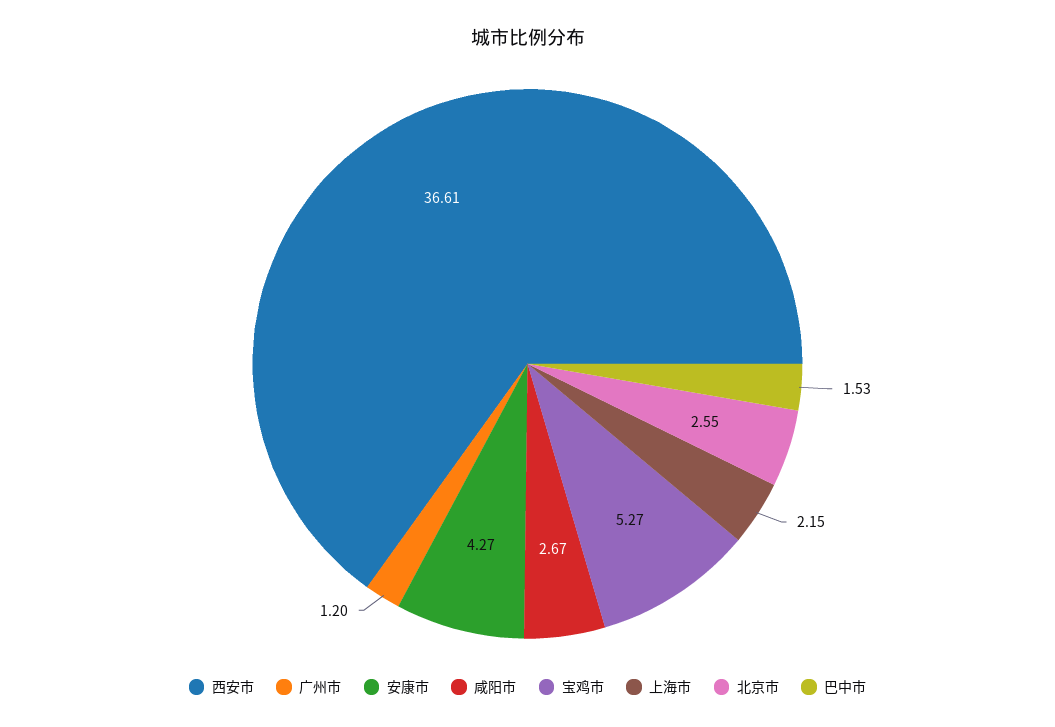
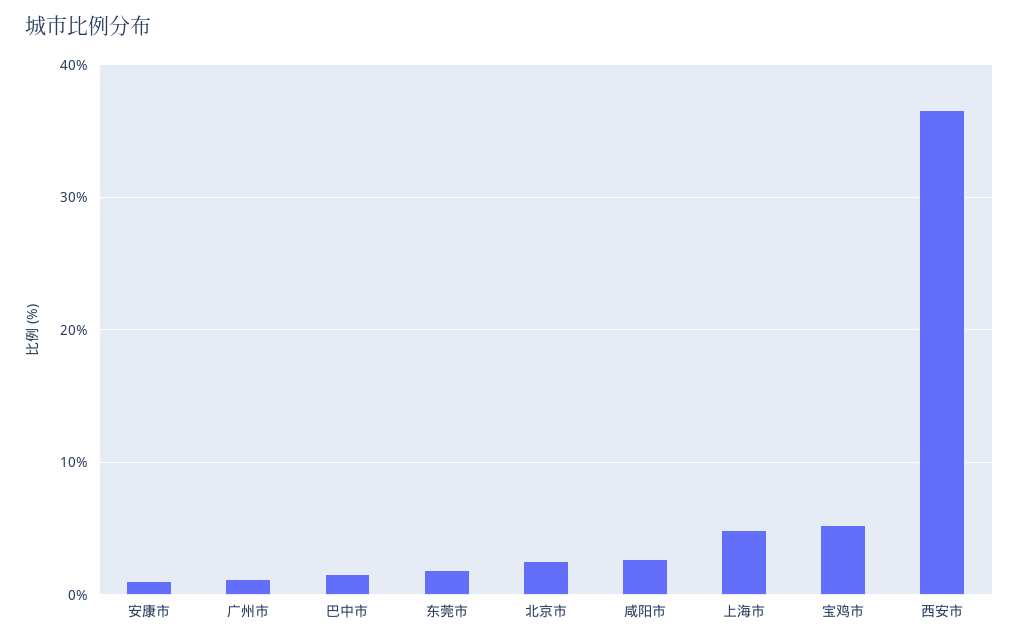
安康市: 4.27 -> 1
上海市: 2.15 -> 5
东莞市: none -> 2

